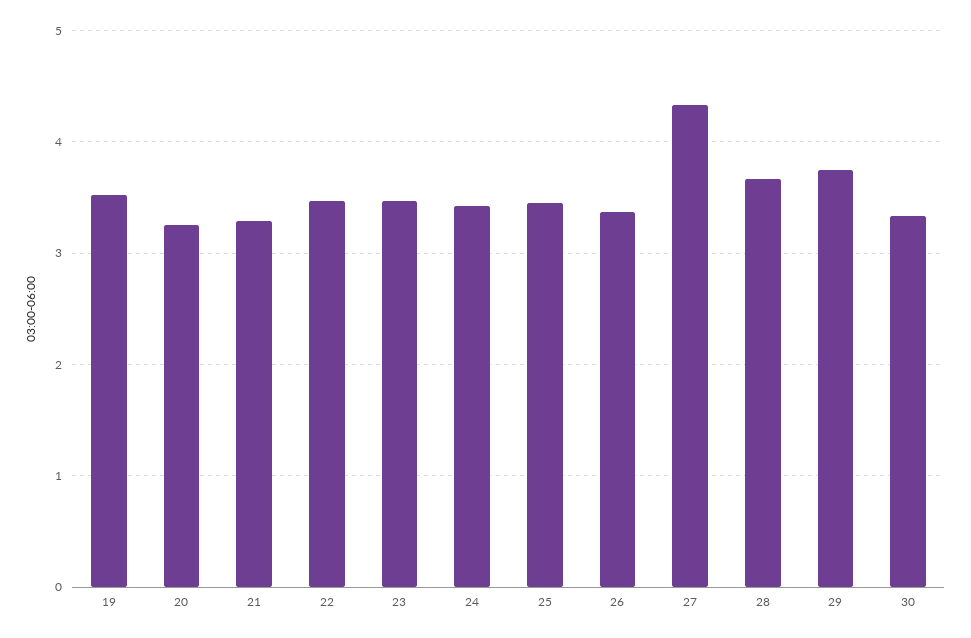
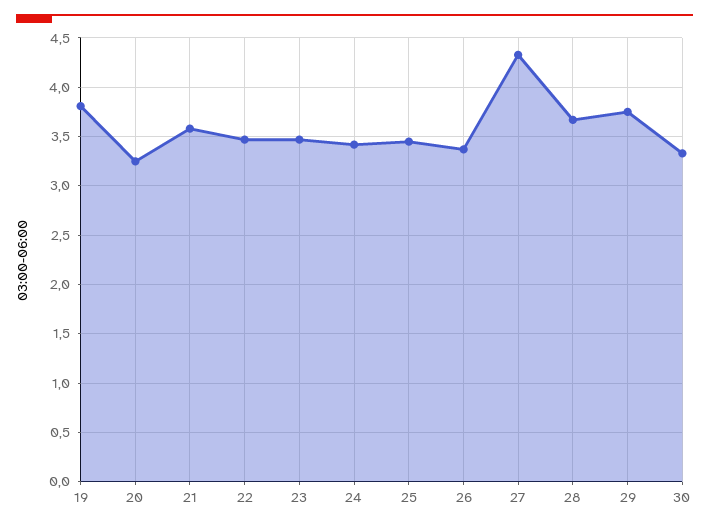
19: 3.5 -> 3.8
21: 3.3 -> 3.6

